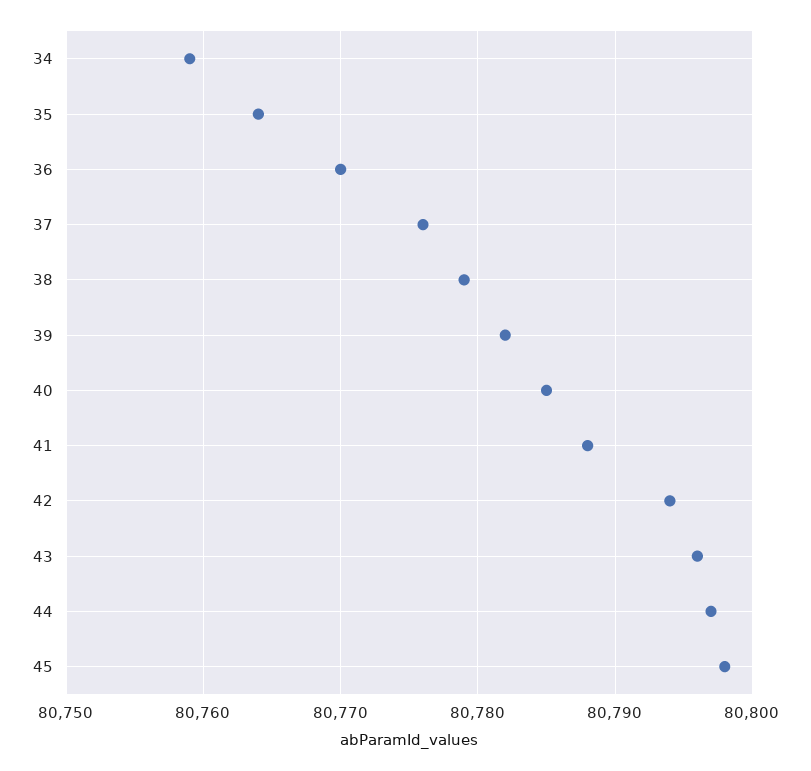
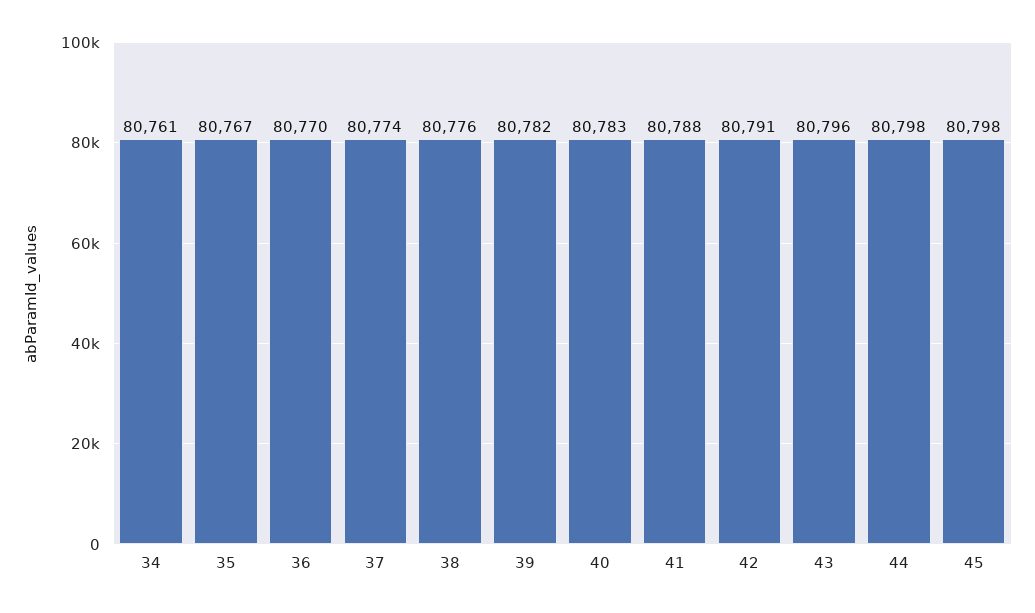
34: 80759 -> 80761
35: 80764 -> 80767
37: 80776 -> 80774
38: 80779 -> 80776
40: 80785 -> 80783
42: 80794 -> 80791
44: 80797 -> 80798

